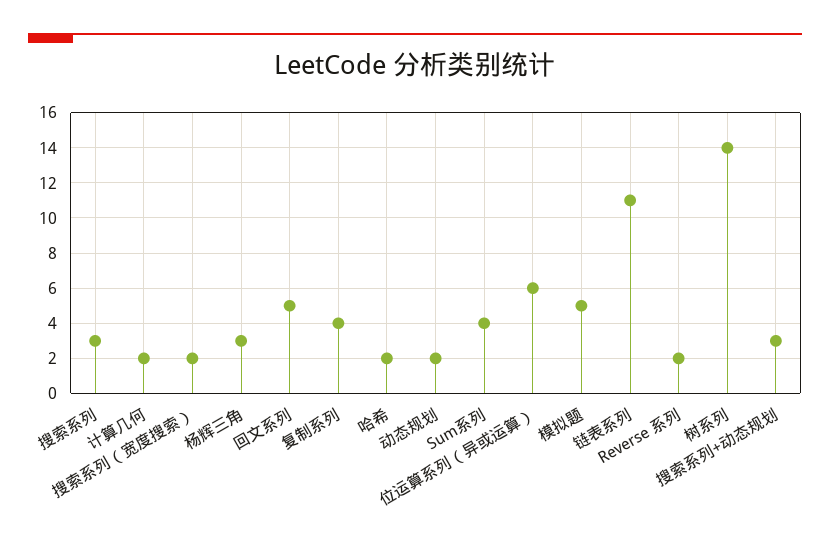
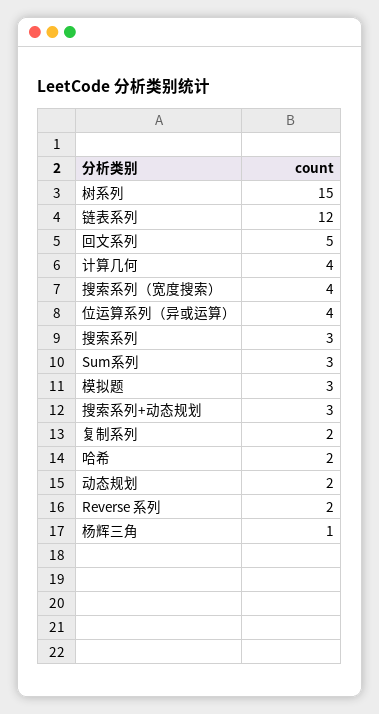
计算几何: 2 -> 4
搜索系列（宽度搜索）: 2 -> 4
杨辉三角: 3 -> 1
复制系列: 4 -> 2
Sum系列: 4 -> 3
位运算系列（异或运算）: 6 -> 4
模拟题: 5 -> 3
链表系列: 11 -> 12
树系列: 14 -> 15

